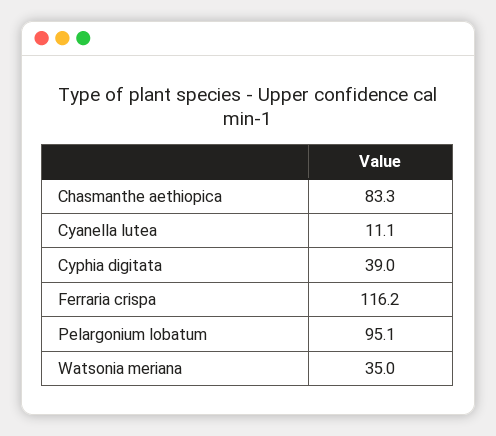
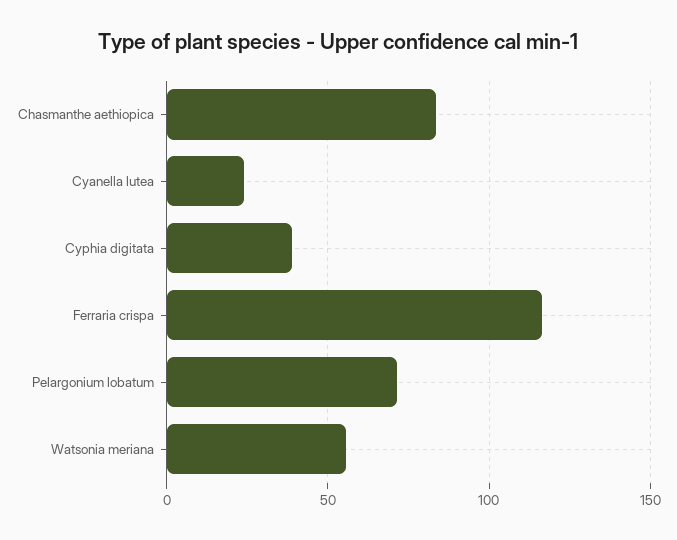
Cyanella lutea: 11.1 -> 25
Pelargonium lobatum: 95.1 -> 70
Watsonia meriana: 35 -> 55

